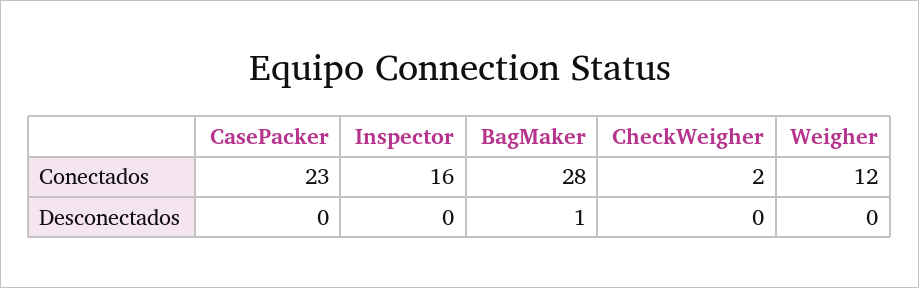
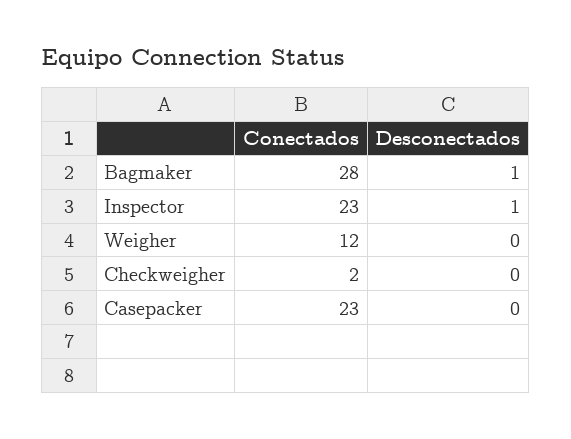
Inspector, Conectados: 16 -> 23
Inspector, Desconectados: 0 -> 1

